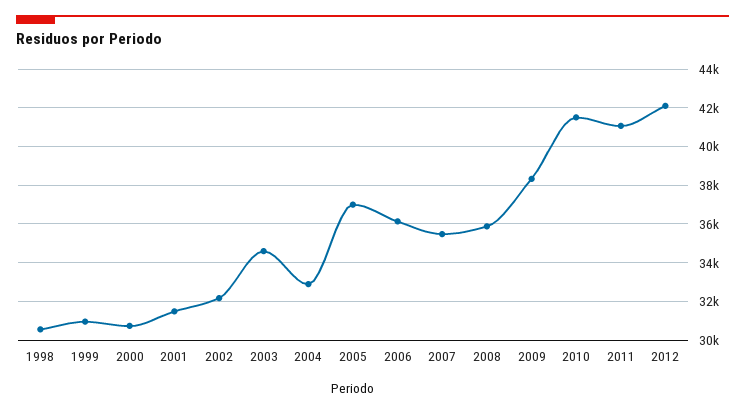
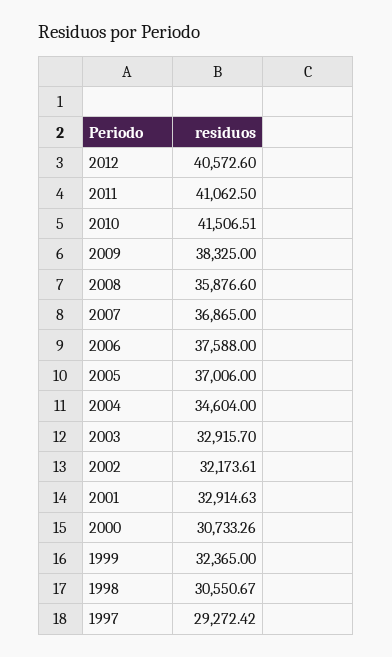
1999: 31000 -> 32365
2001: 31500 -> 32914.63
2003: 34500 -> 32915.7
2004: 33000 -> 34604
2006: 36000 -> 37588
2007: 35500 -> 36865
2012: 42000 -> 40572.6
1997: none -> 29272.42

